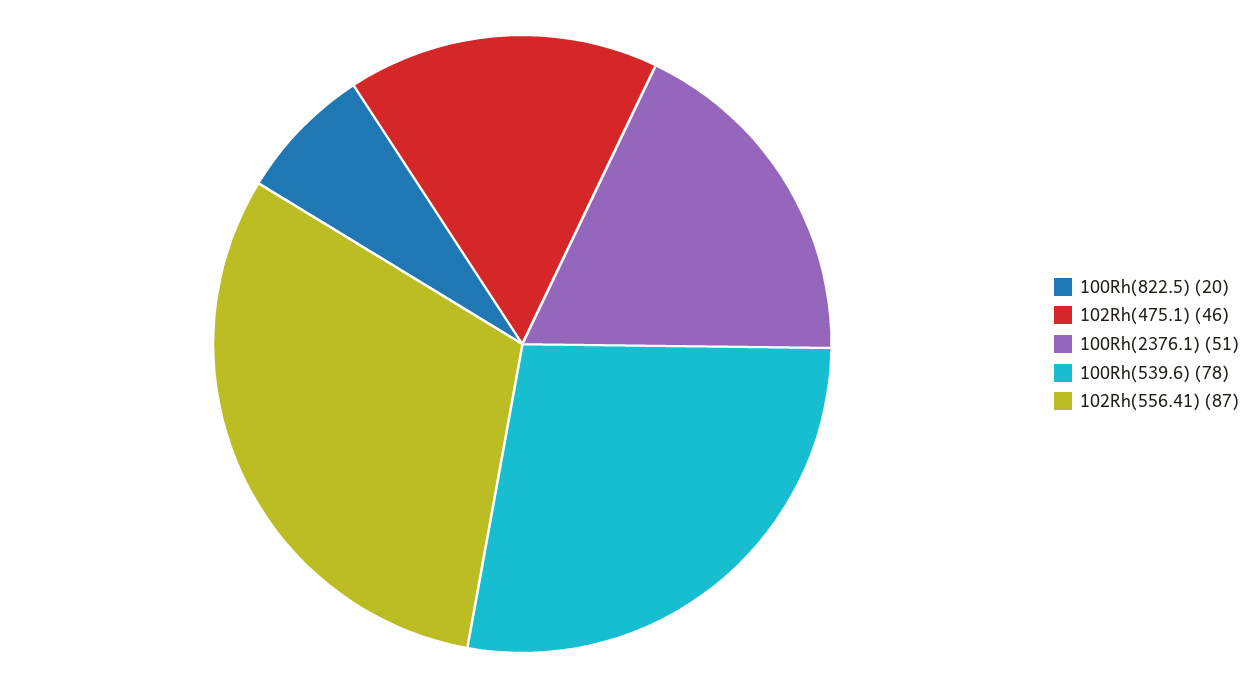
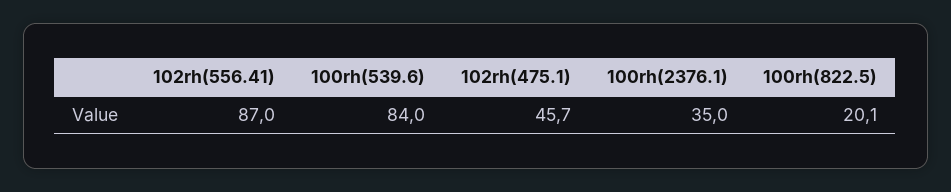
100Rh(2376.1): 51 -> 35
100Rh(539.6): 78 -> 84

